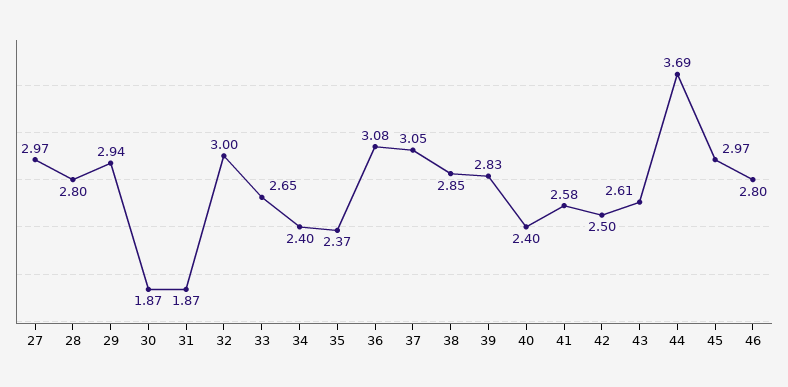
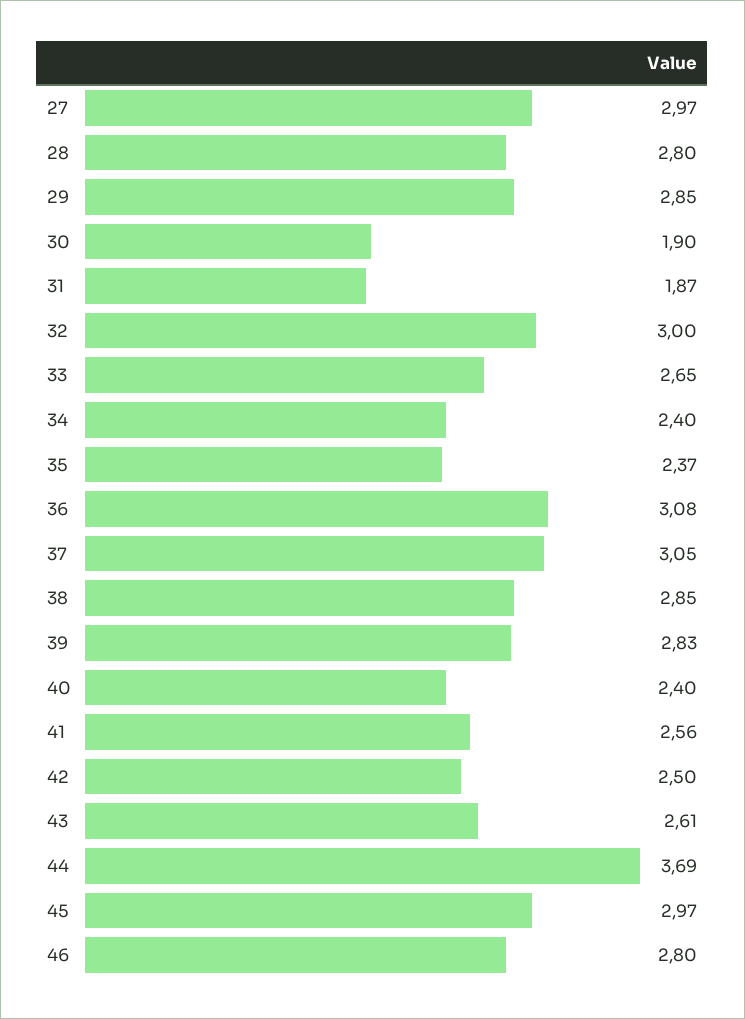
29: 2.94 -> 2.85
30: 1.87 -> 1.9
41: 2.58 -> 2.56

